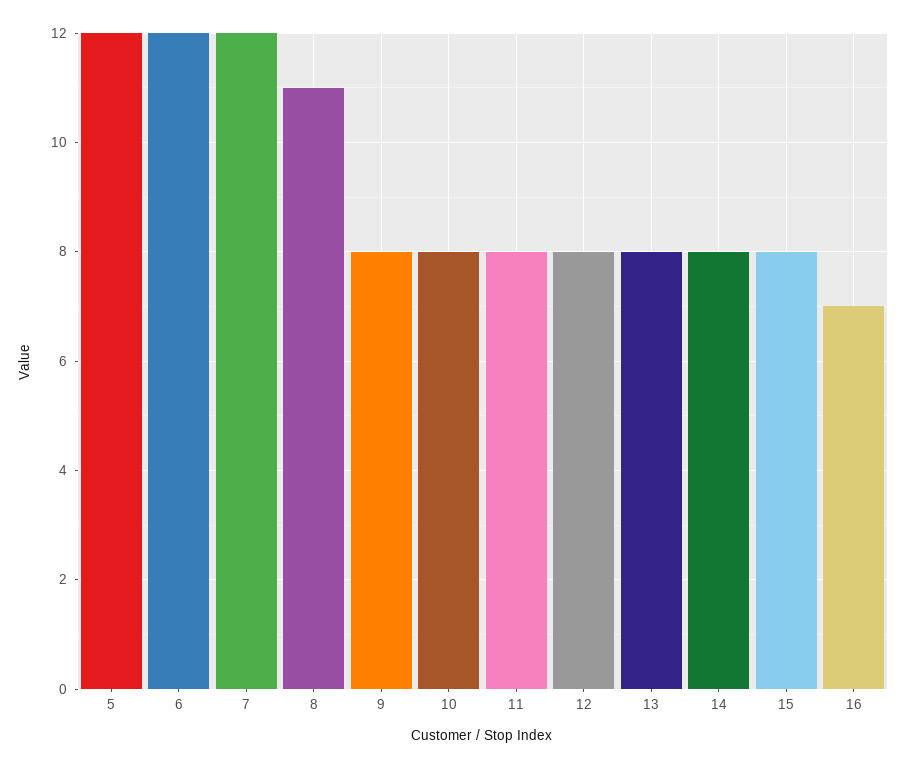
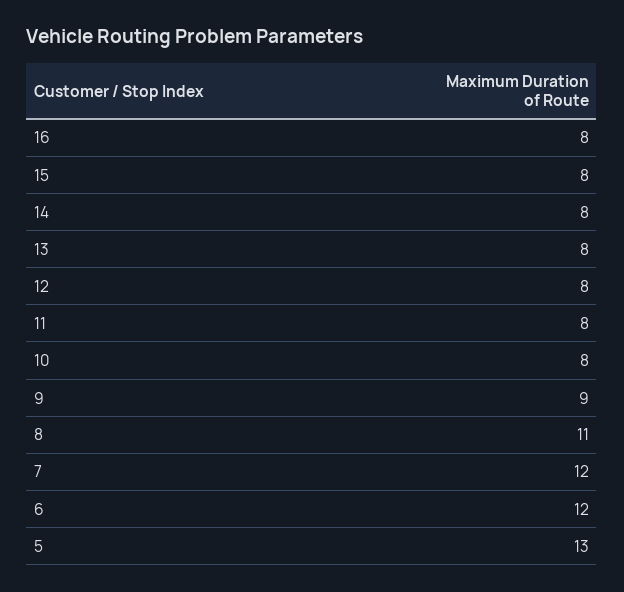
5: 12 -> 13
9: 8 -> 9
16: 7 -> 8

